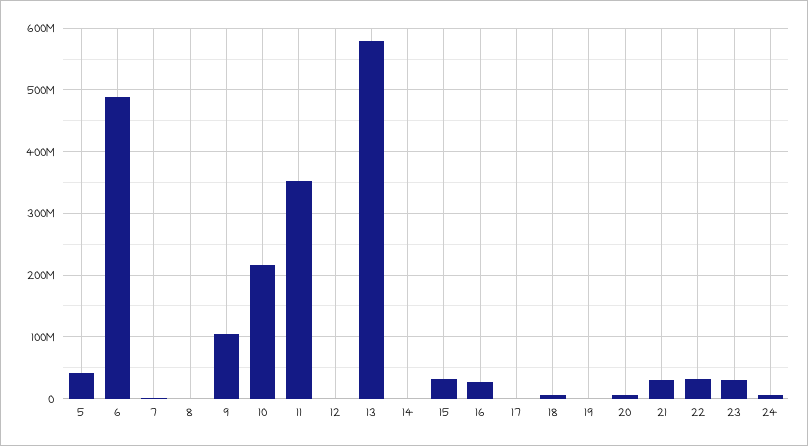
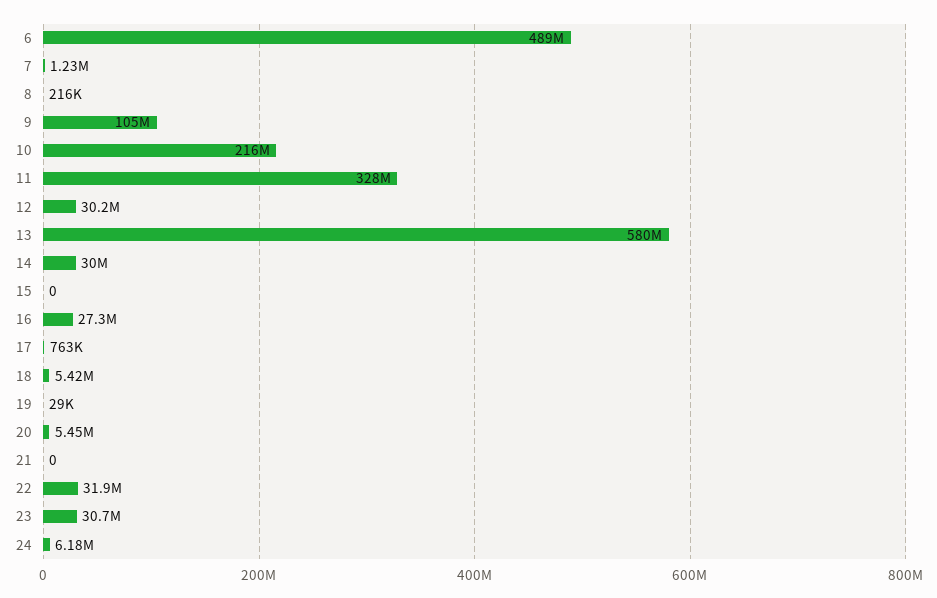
5: 40000000 -> none
11: 350000000 -> 328000000
12: 0 -> 30200000
14: 0 -> 30000000
15: 30000000 -> 0
21: 30000000 -> 0

